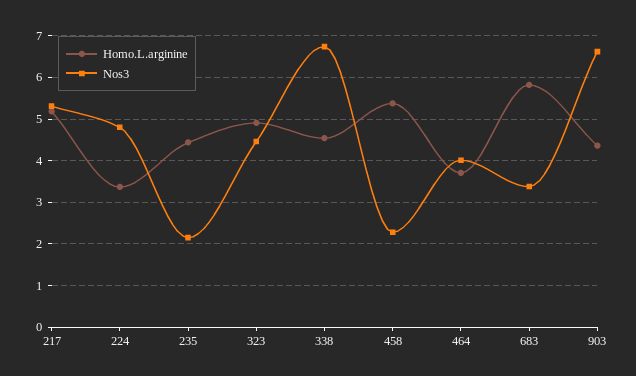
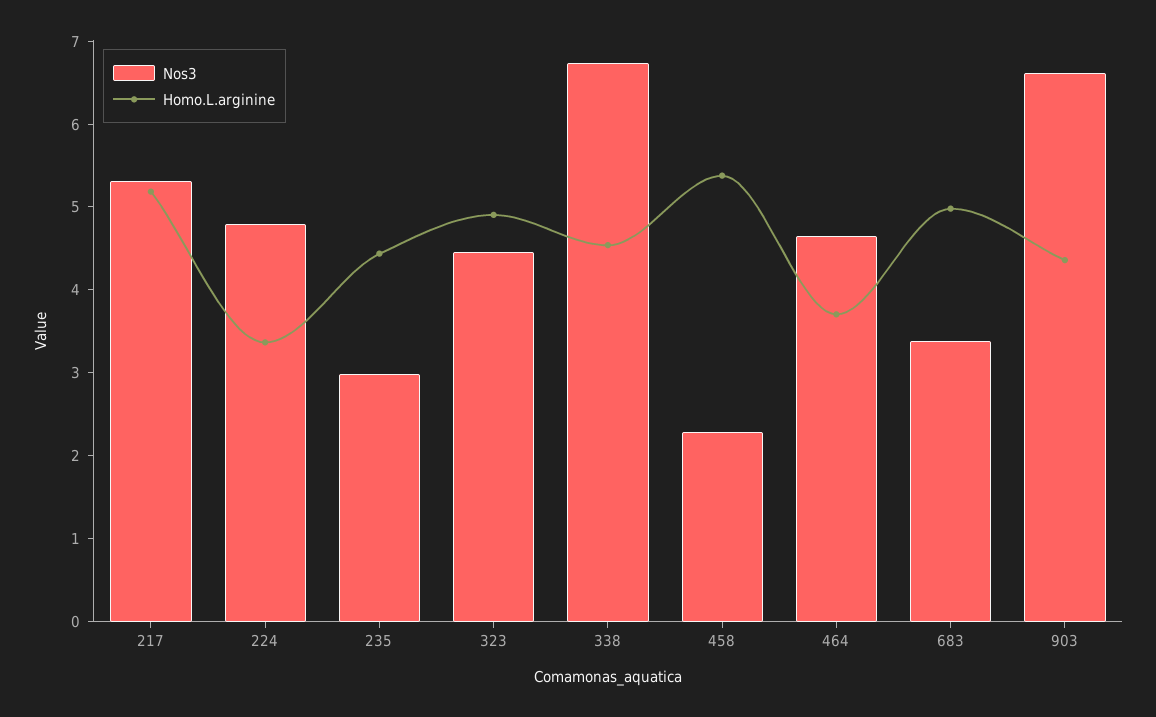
Nos3, 235: 2.2 -> 3
Nos3, 464: 4 -> 4.6
Homo.L.arginine, 683: 5.8 -> 5

